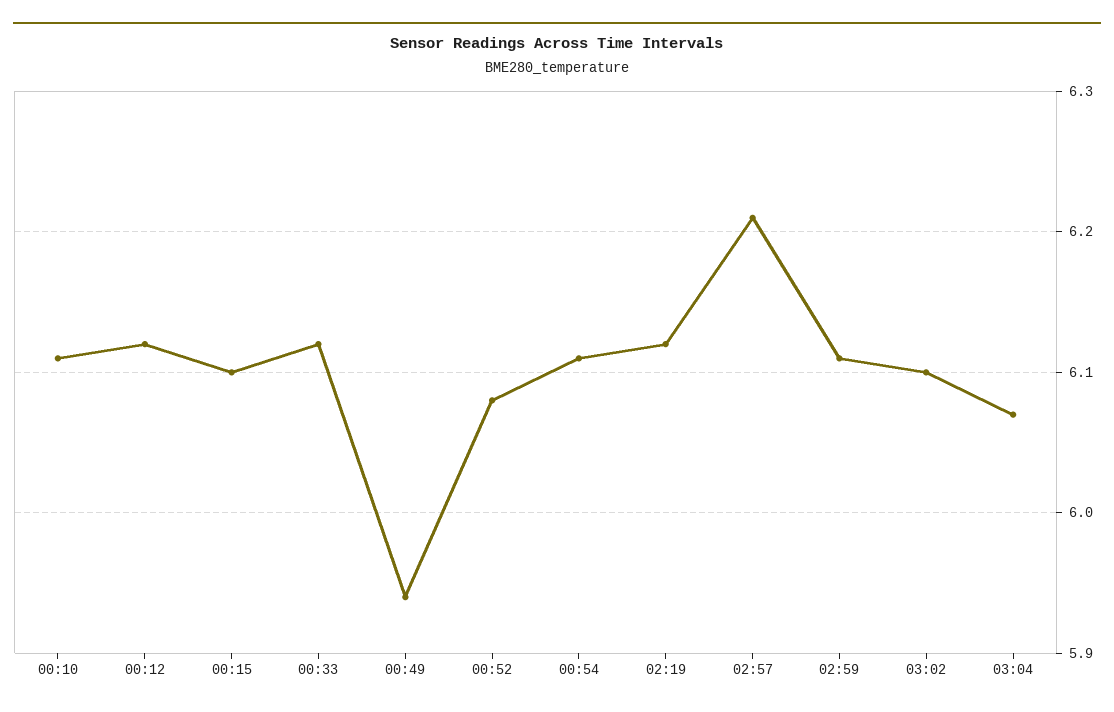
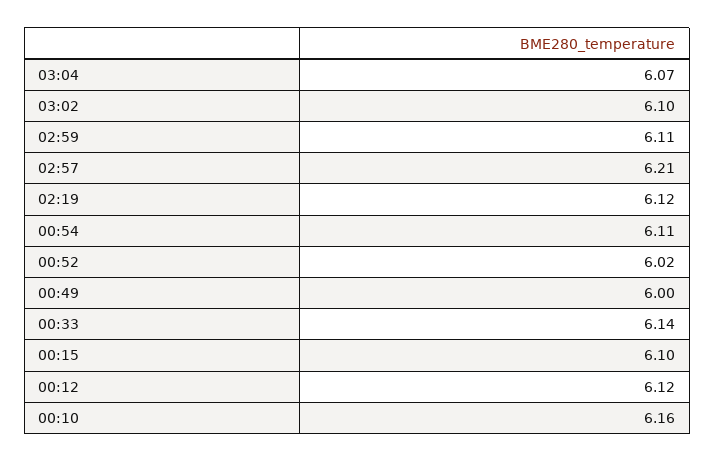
00:10: 6.11 -> 6.16
00:33: 6.12 -> 6.14
00:49: 5.94 -> 6
00:52: 6.08 -> 6.02

